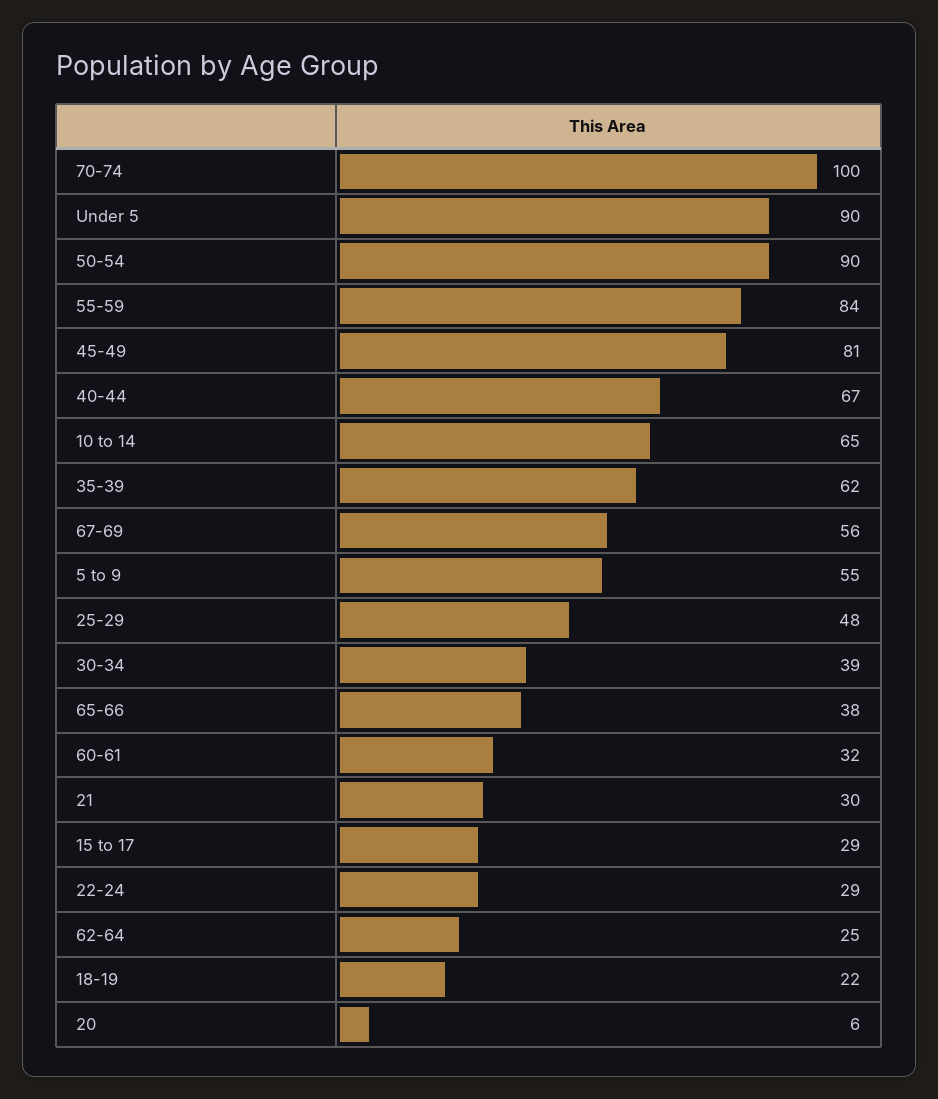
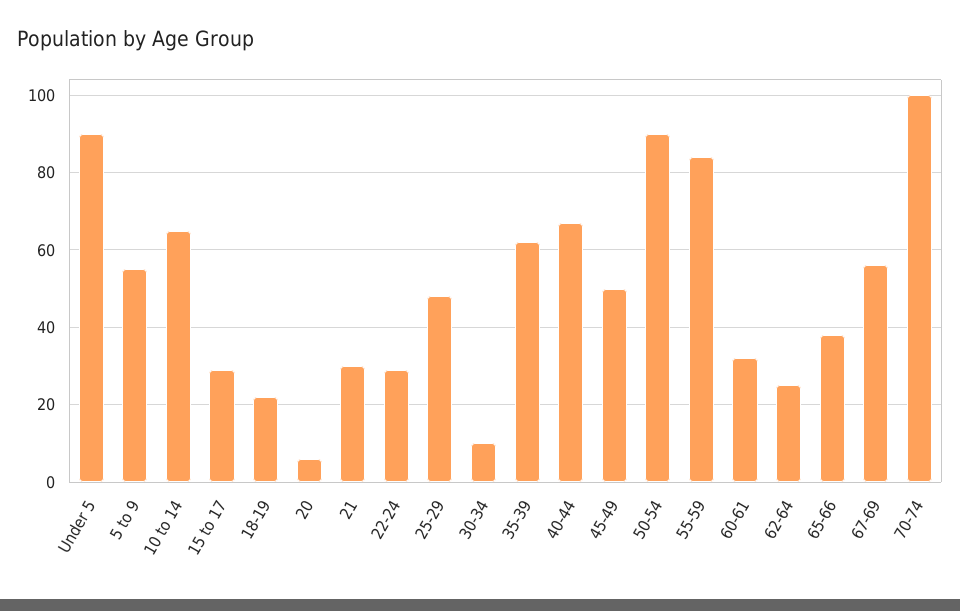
45-49: 81 -> 50
30-34: 39 -> 10

